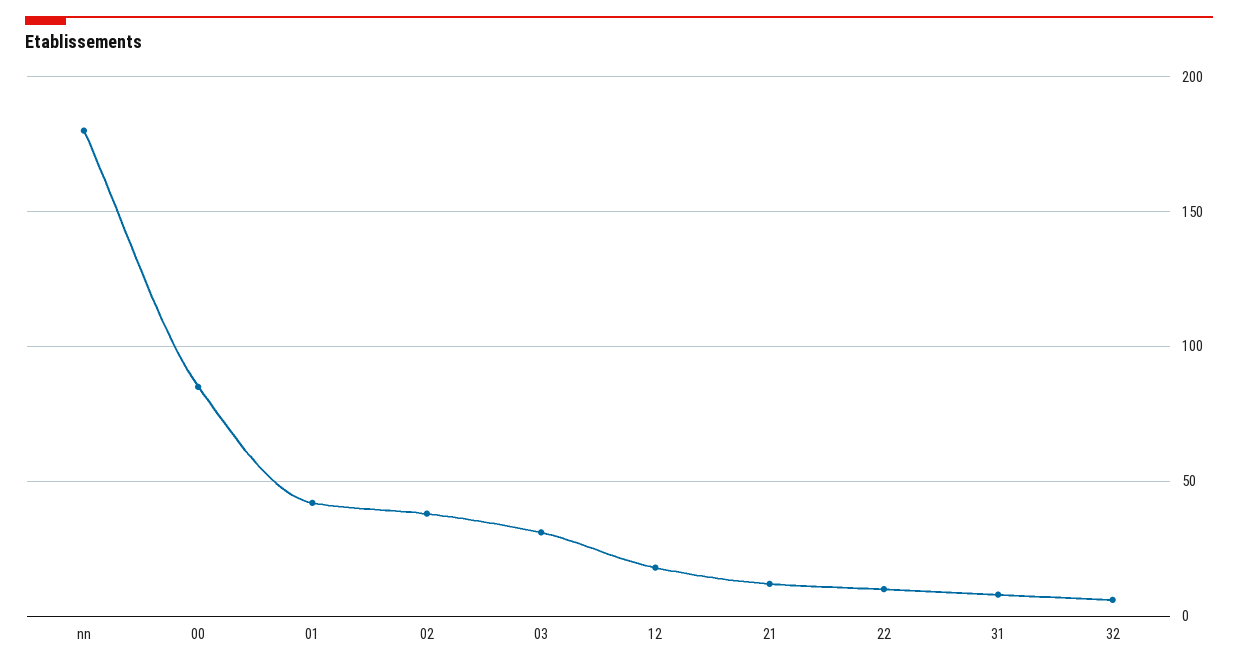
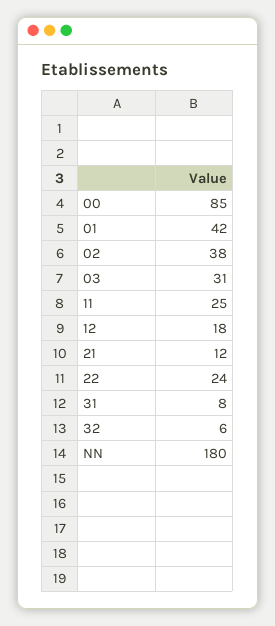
22: 10 -> 24
11: none -> 25

